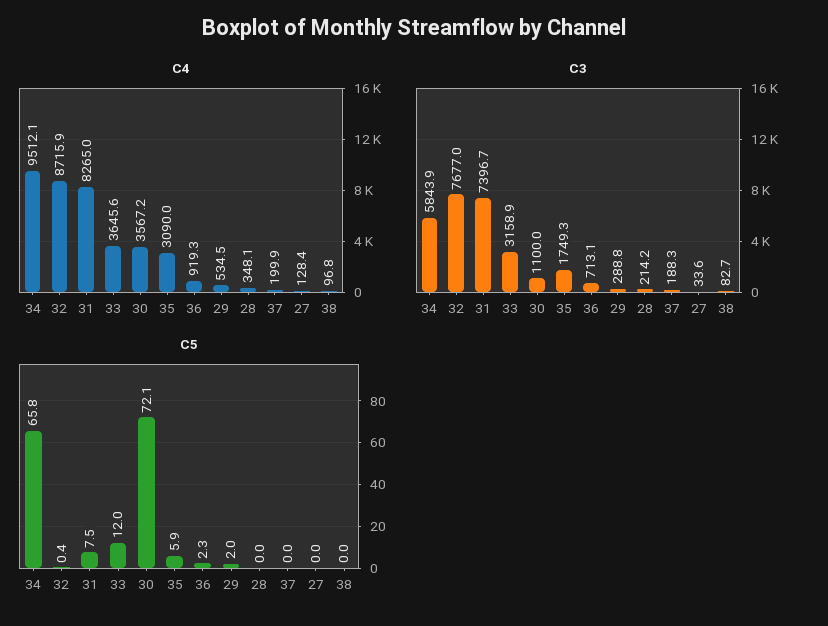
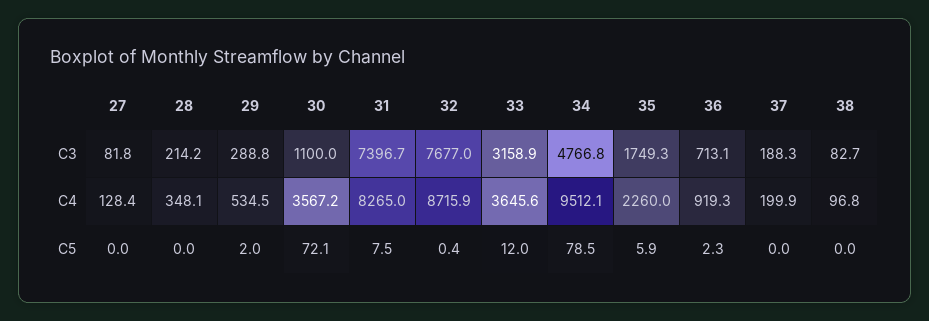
C4, 35: 3090 -> 2260
C3, 34: 5843.9 -> 4766.8
C3, 27: 33.6 -> 81.8
C5, 34: 65.8 -> 78.5

